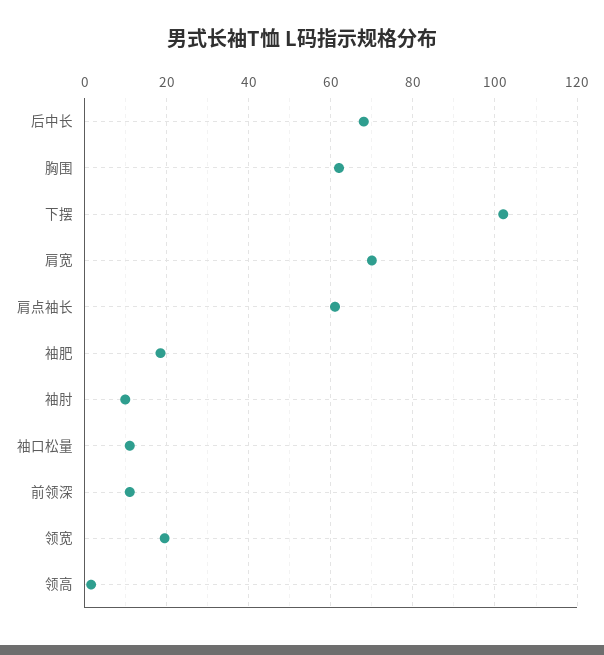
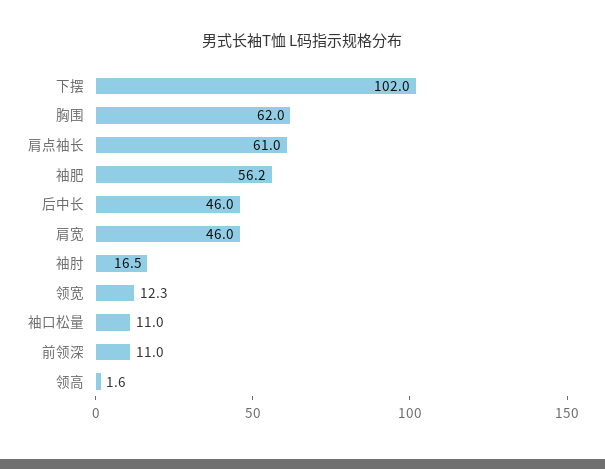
后中长: 68 -> 46
肩宽: 70 -> 46
袖肥: 18 -> 56.2
袖肘: 10 -> 16.5
领宽: 20 -> 12.3

